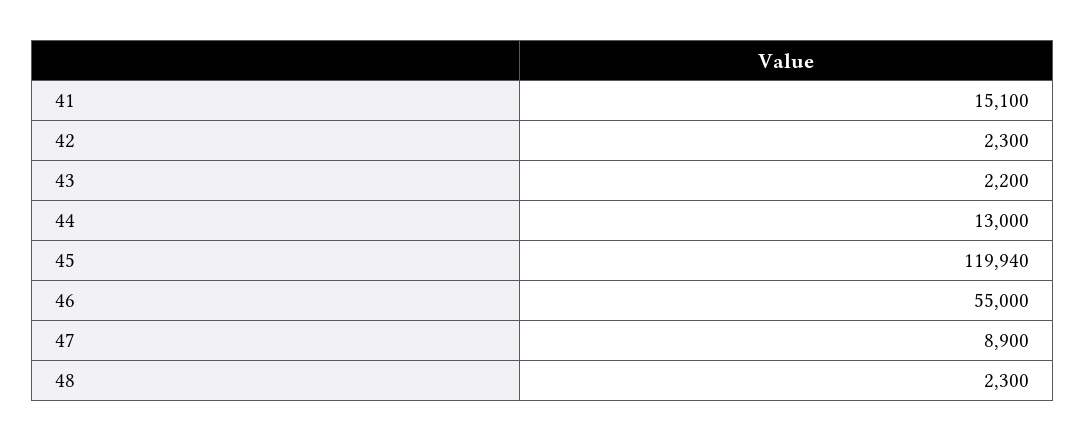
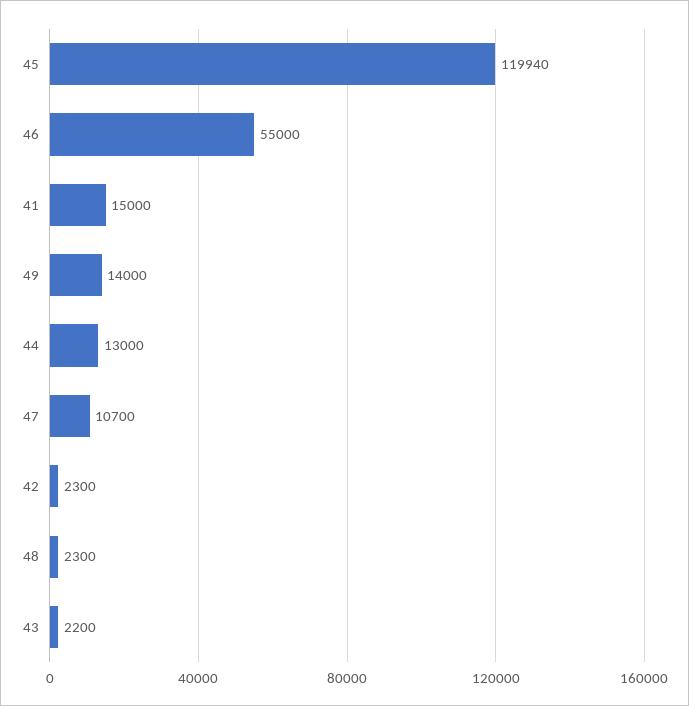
41: 15100 -> 15000
47: 8900 -> 10700
49: none -> 14000

